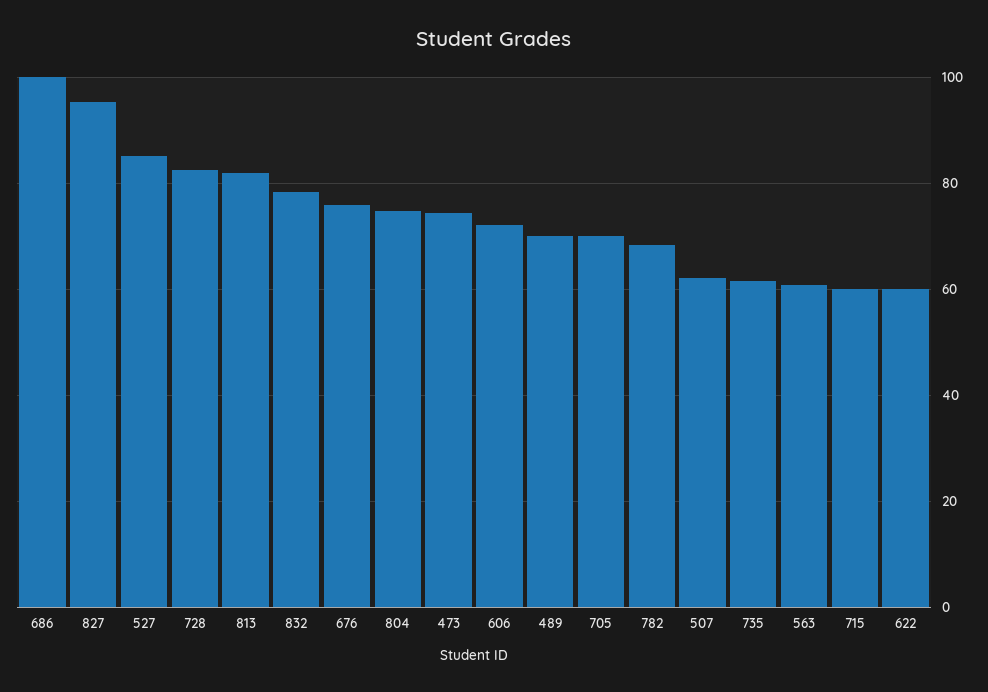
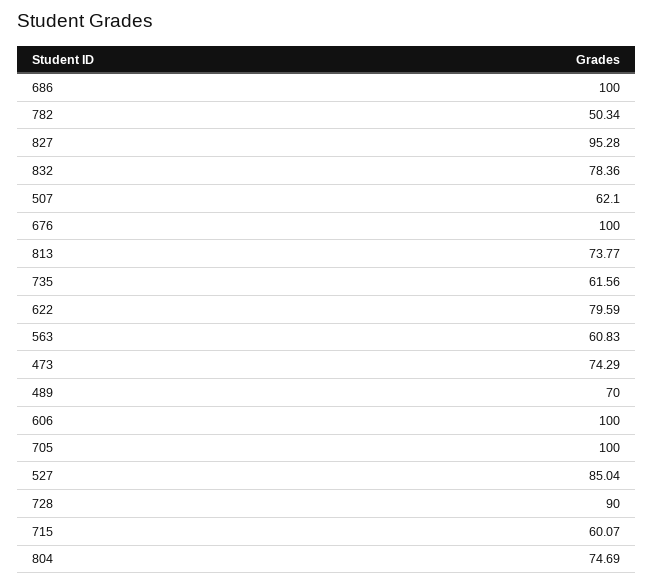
728: 82 -> 90
813: 82 -> 73.77
676: 76 -> 100
606: 72 -> 100
705: 70 -> 100
782: 68 -> 50.34
622: 60 -> 79.59

